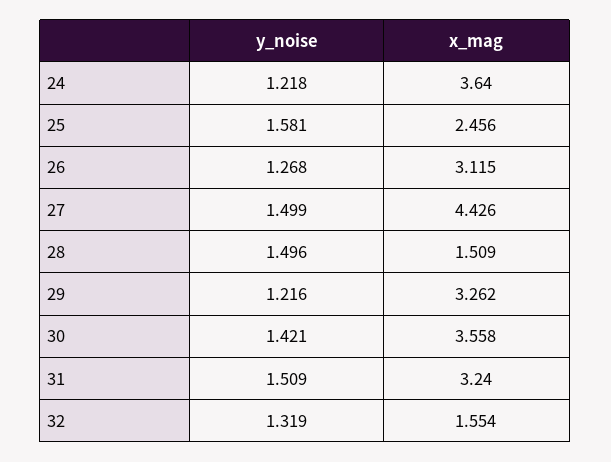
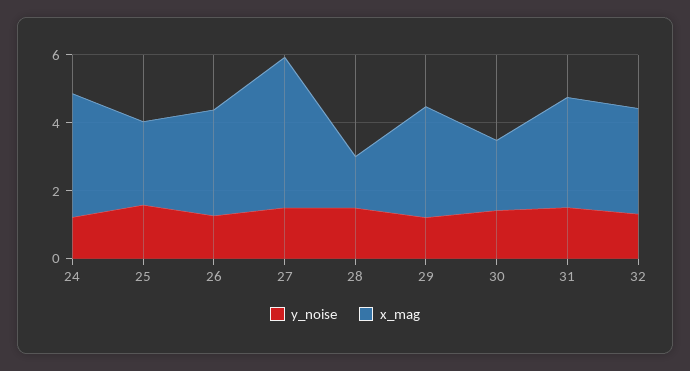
x_mag, 30: 3.558 -> 2
x_mag, 32: 1.554 -> 3

